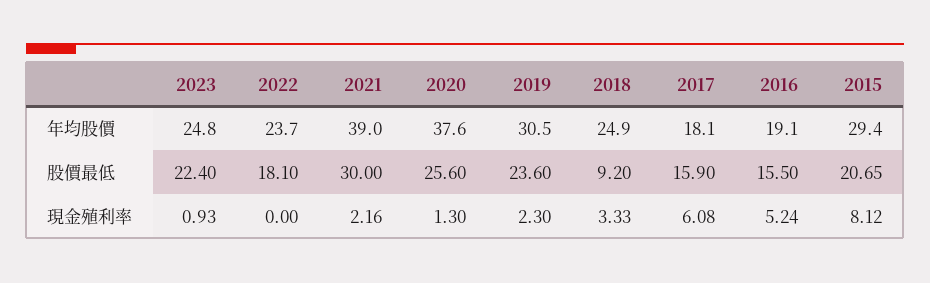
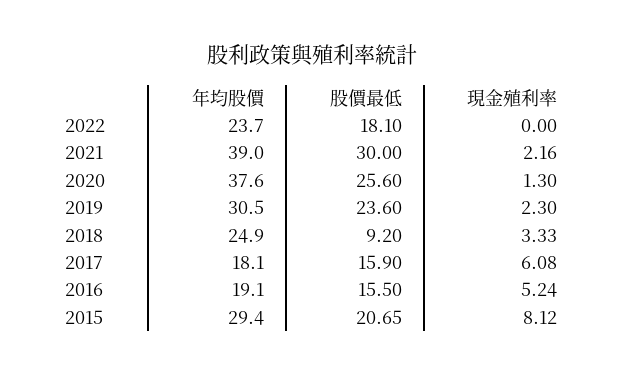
2023, 年均股價: 24.8 -> none
2023, 股價最低: 22.4 -> none
2023, 現金殖利率: 0.93 -> none

